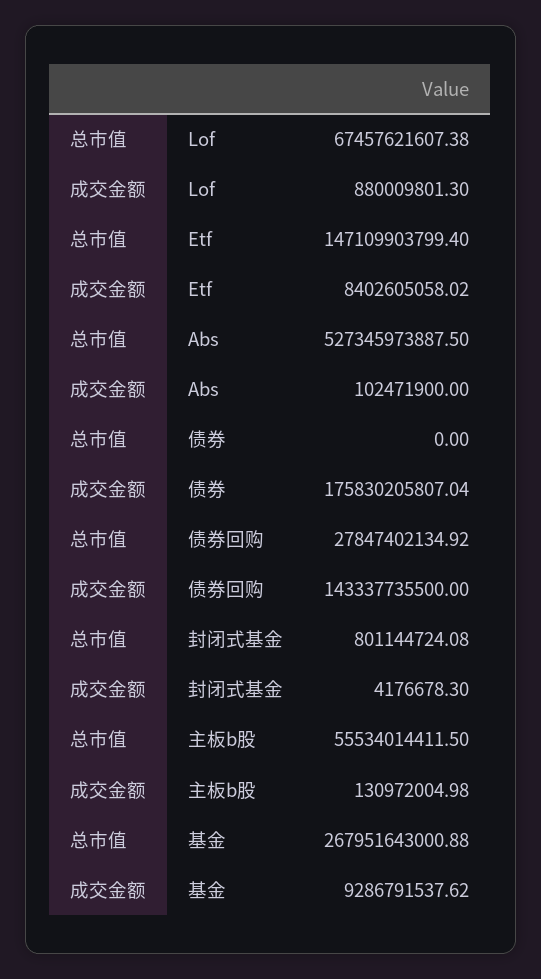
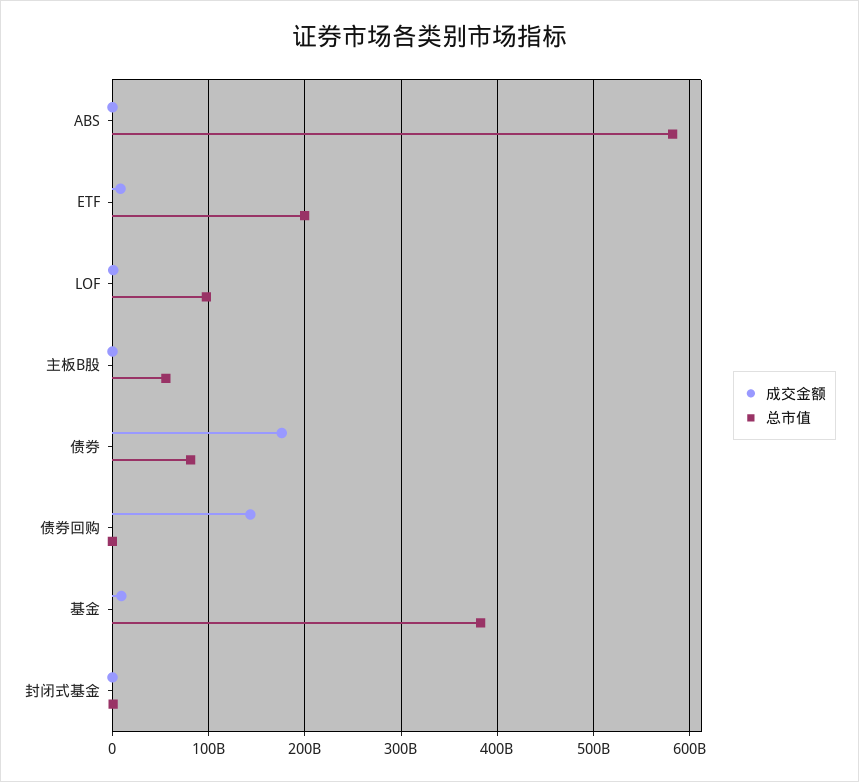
总市值, Lof: 67457621607.38 -> 100000000000
总市值, Etf: 147109903799.4 -> 200000000000
总市值, Abs: 527345973887.5 -> 580000000000
总市值, 债券: 0 -> 80000000000
总市值, 债券回购: 27847402134.92 -> 0
总市值, 基金: 267951643000.88 -> 380000000000

